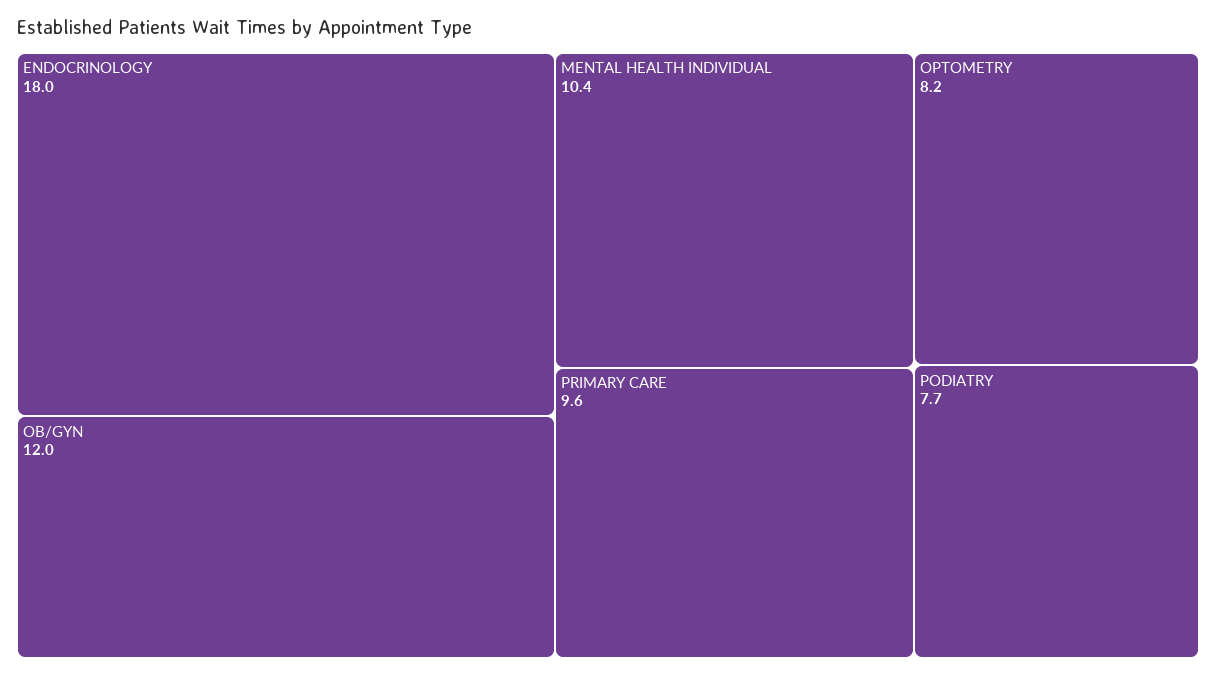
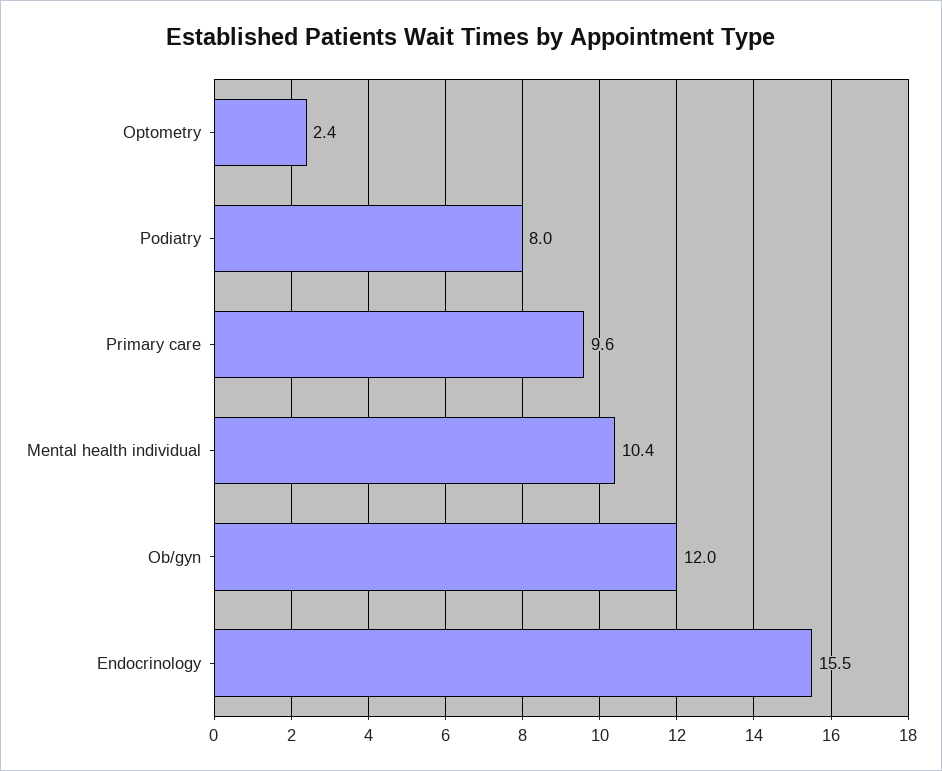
ENDOCRINOLOGY: 18 -> 15.5
OPTOMETRY: 8.2 -> 2.4
PODIATRY: 7.7 -> 8

